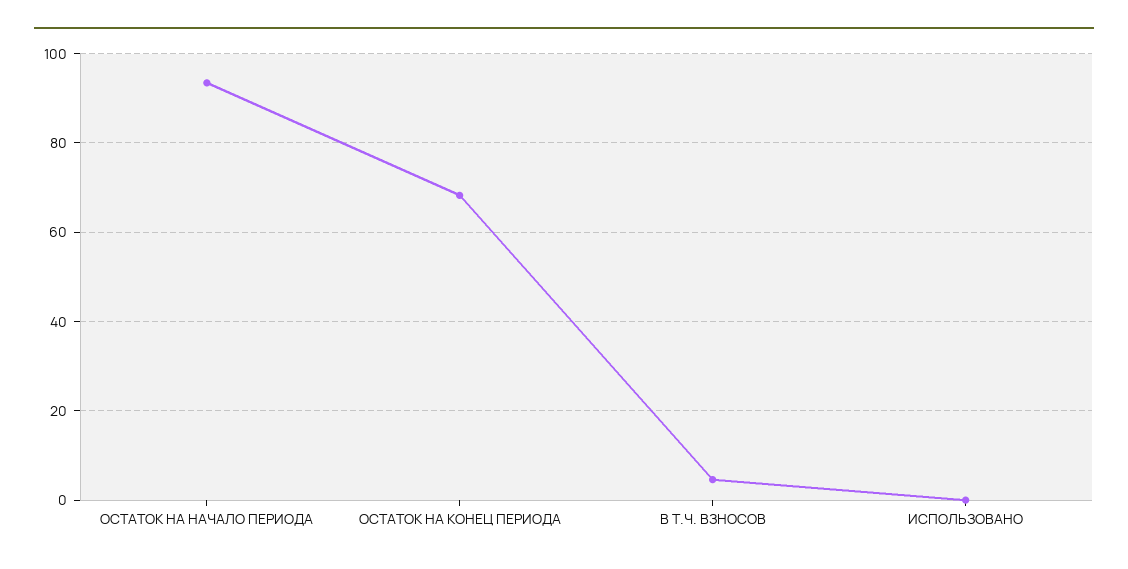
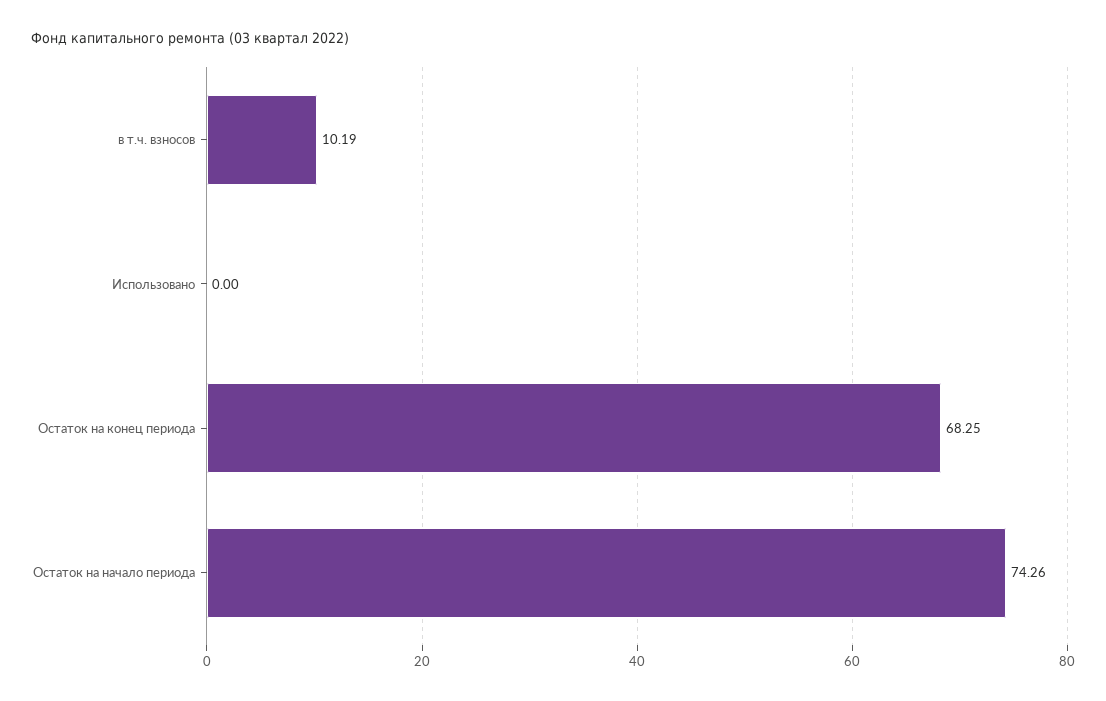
ОСТАТОК НА НАЧАЛО ПЕРИОДА: 94 -> 74.26
В Т.Ч. ВЗНОСОВ: 4 -> 10.19

